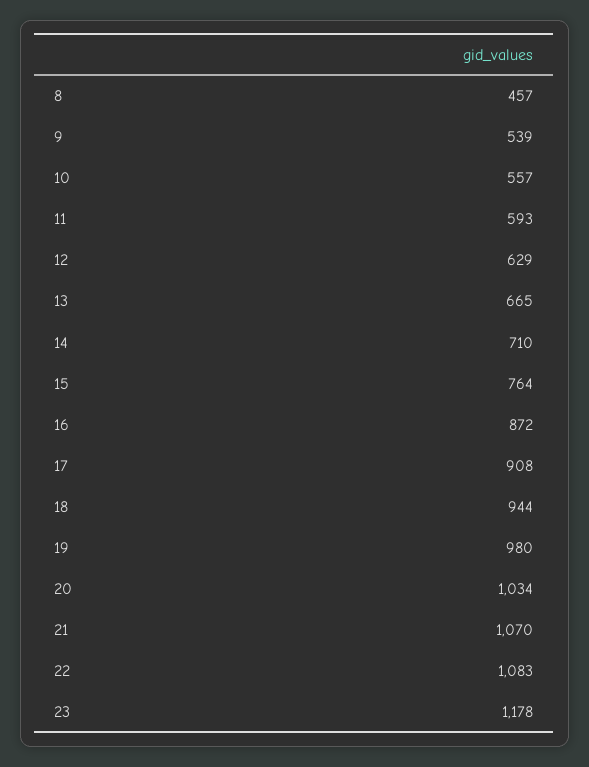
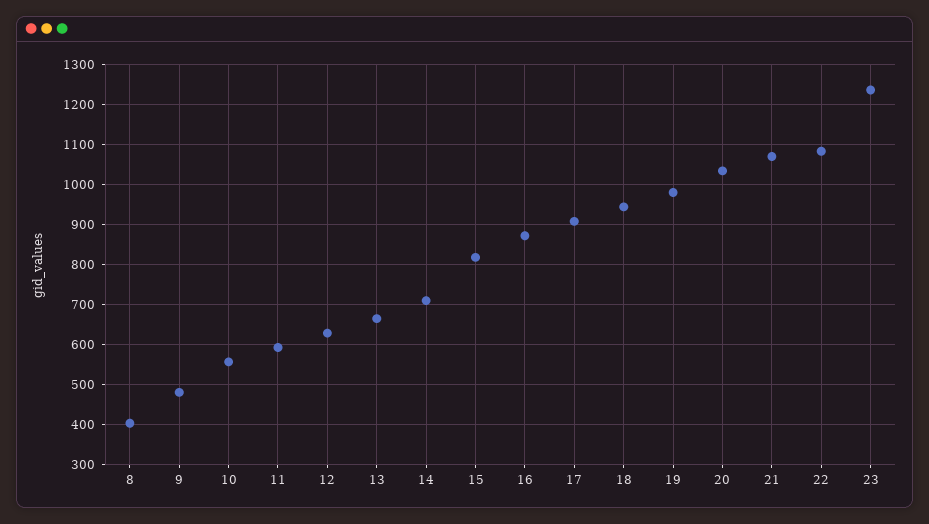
8: 457 -> 400
9: 539 -> 480
15: 764 -> 820
23: 1178 -> 1240

